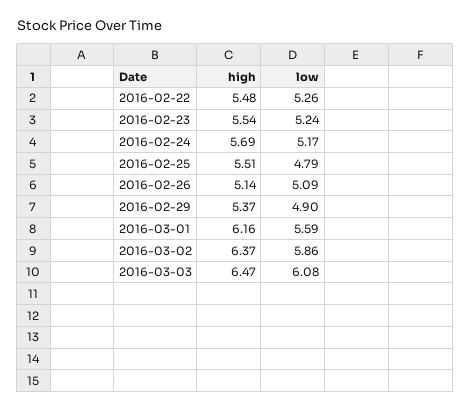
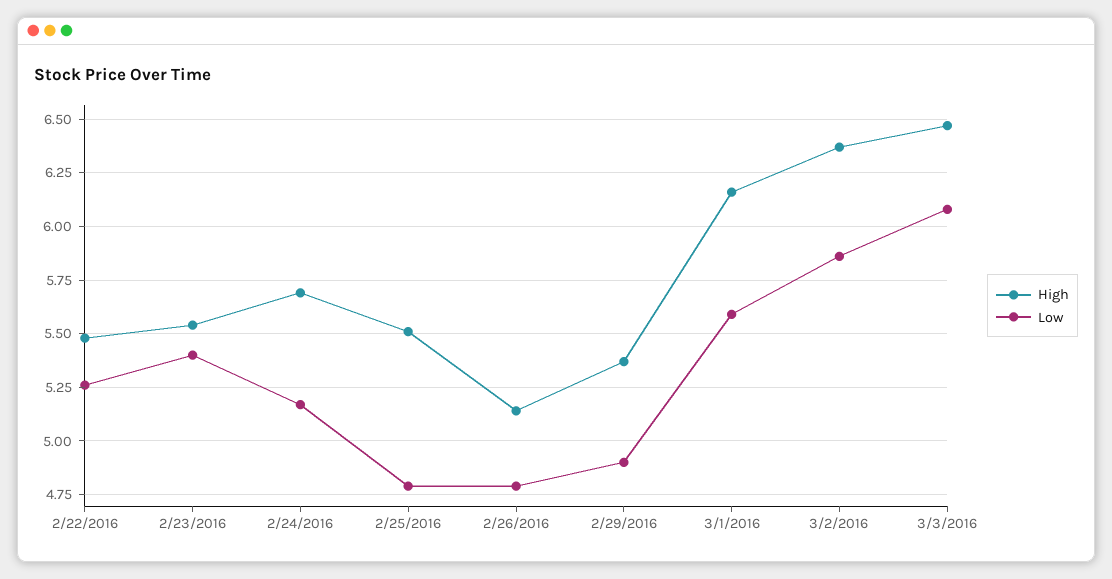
low, 2016-02-23: 5.24 -> 5.4
low, 2016-02-26: 5.09 -> 4.8

